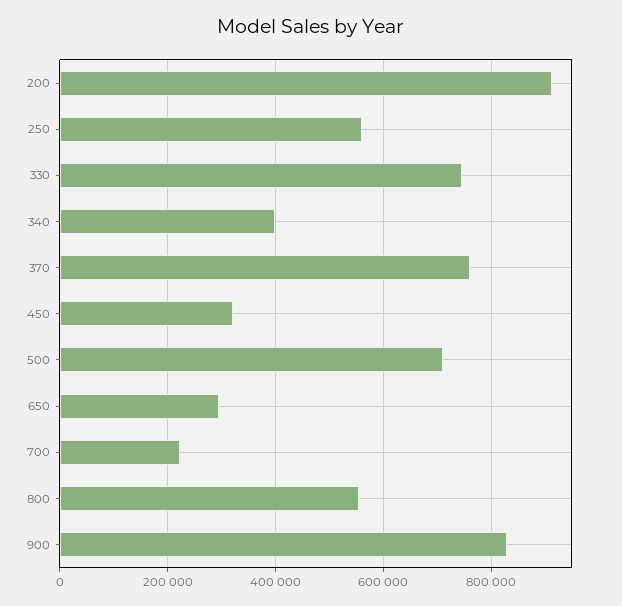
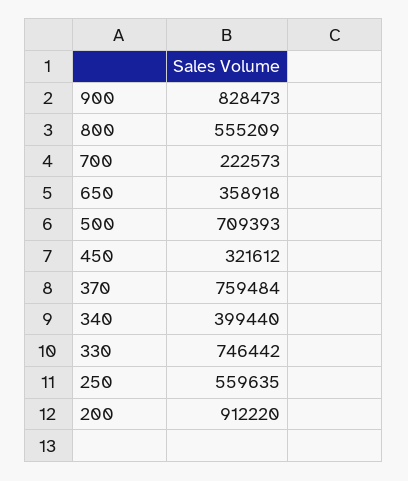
650: 300000 -> 358918

